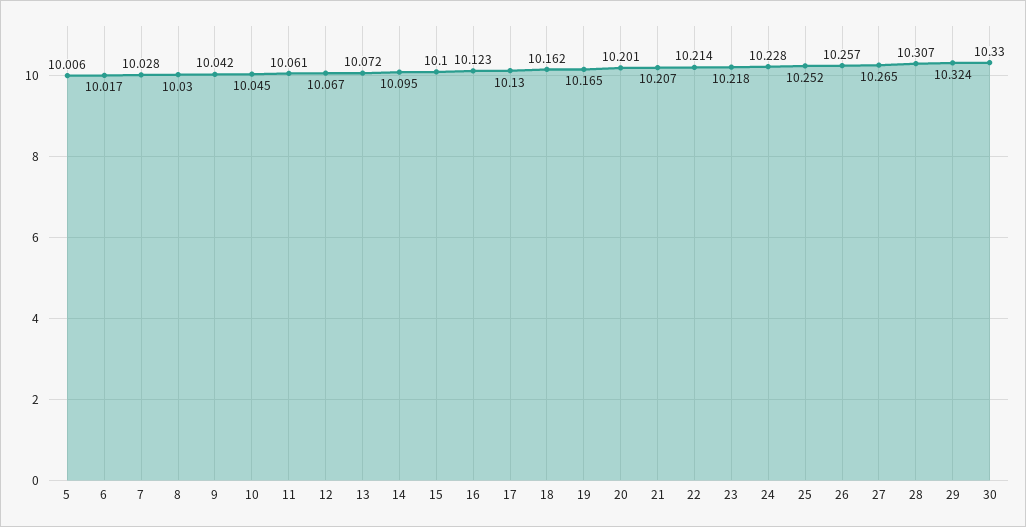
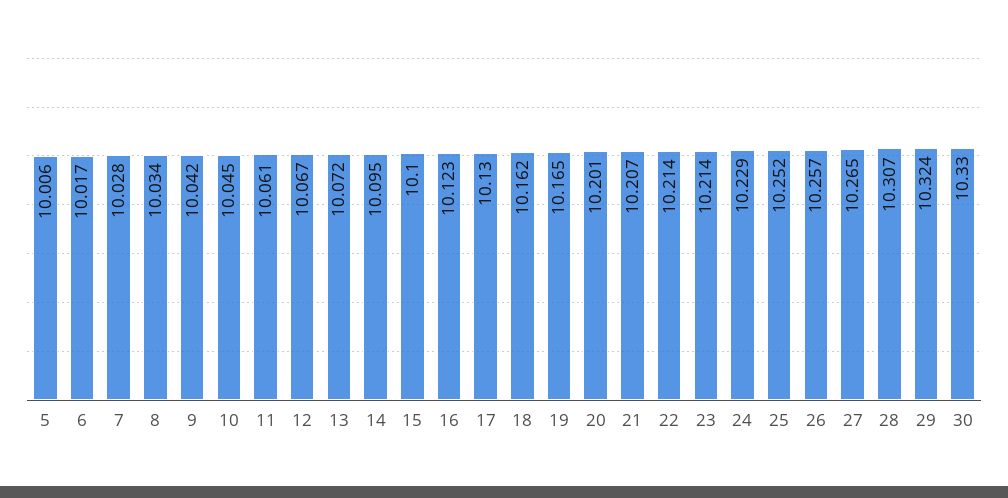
8: 10.03 -> 10.034
23: 10.218 -> 10.214
24: 10.228 -> 10.229

